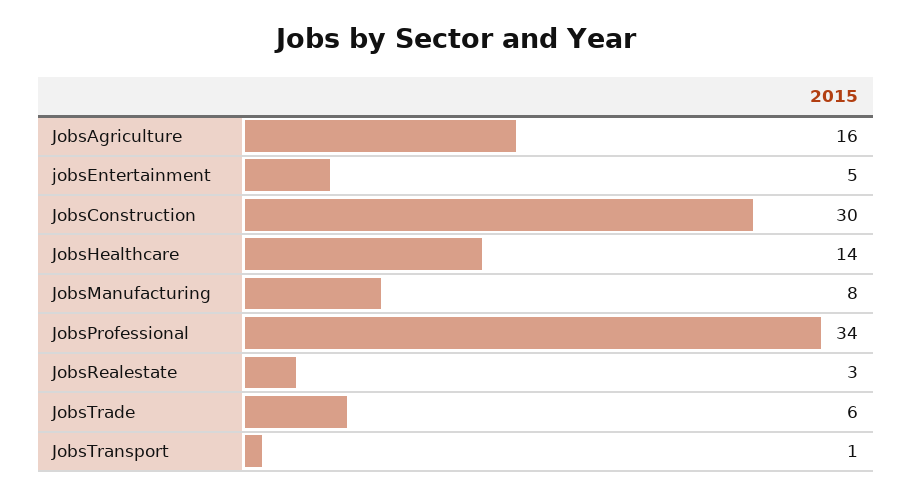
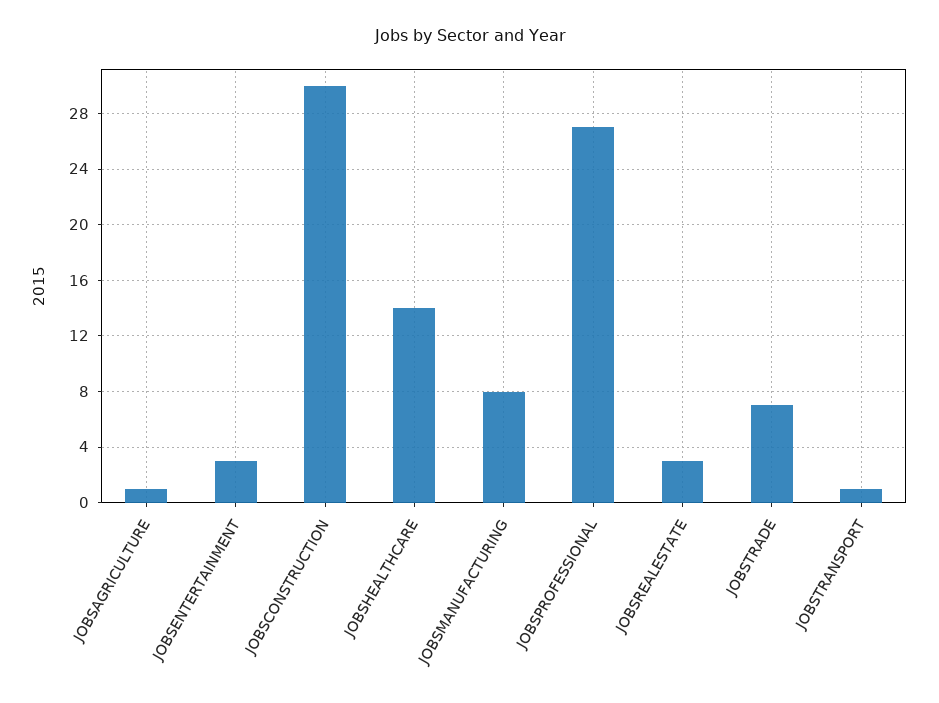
JobsAgriculture: 16 -> 1
jobsEntertainment: 5 -> 3
JobsProfessional: 34 -> 27
JobsTrade: 6 -> 7

